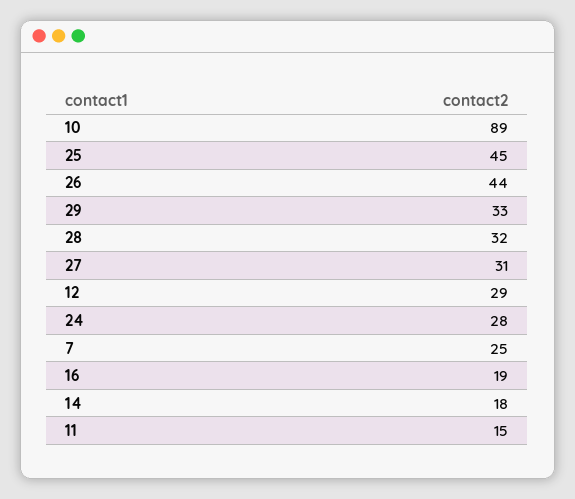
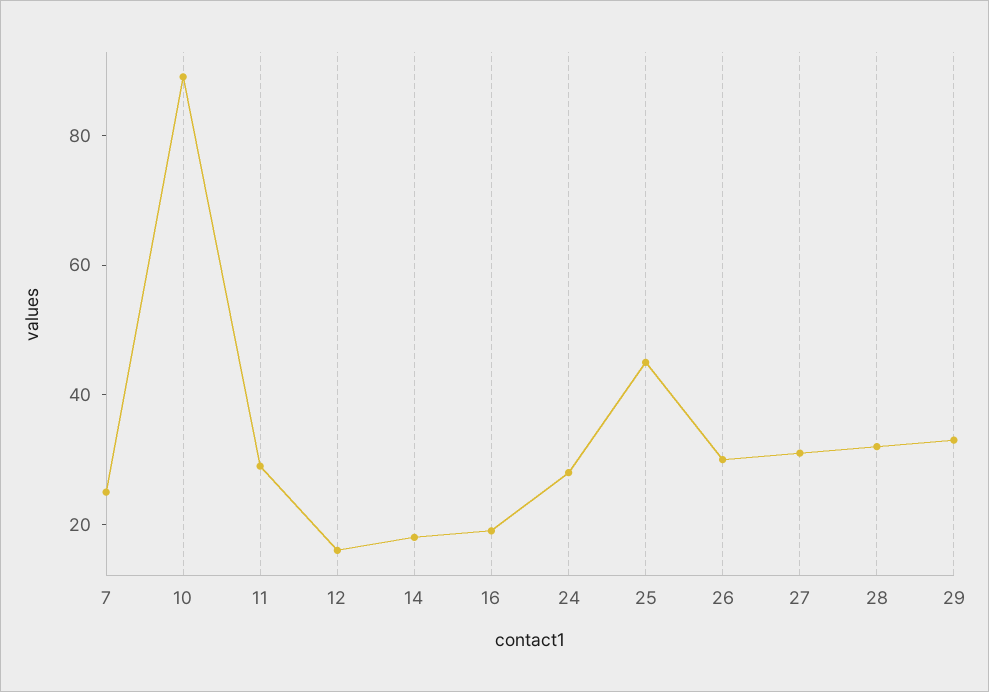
26: 44 -> 30
12: 29 -> 15
11: 15 -> 30

